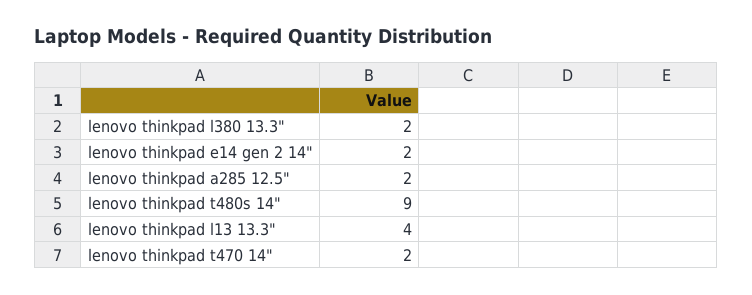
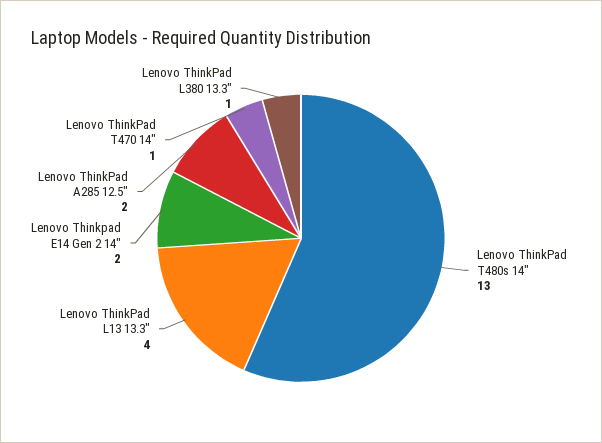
lenovo thinkpad l380 13.3": 2 -> 1
lenovo thinkpad t480s 14": 9 -> 13
lenovo thinkpad t470 14": 2 -> 1

